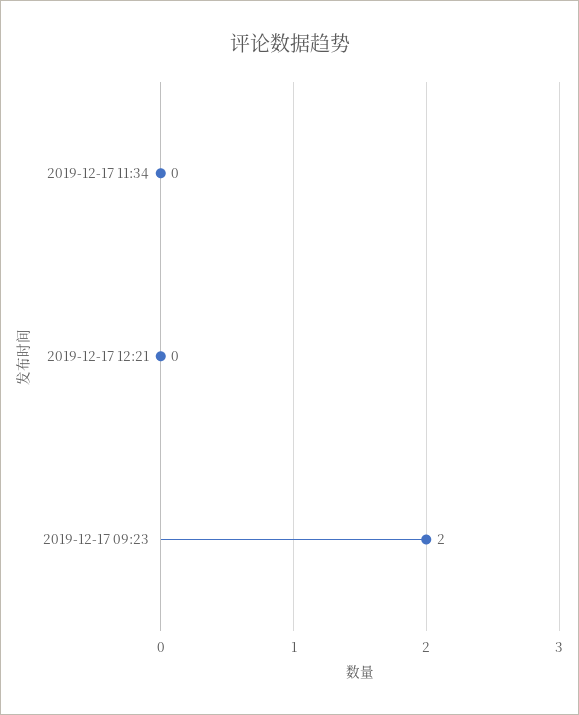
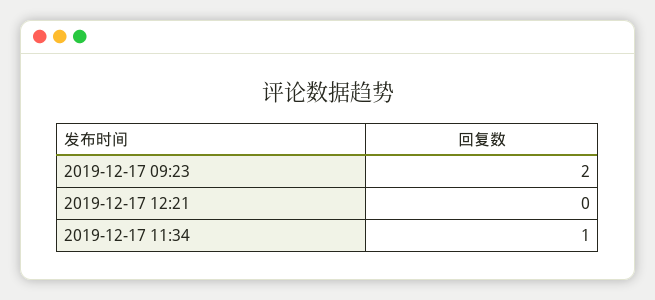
2019-12-17 11:34: 0 -> 1

